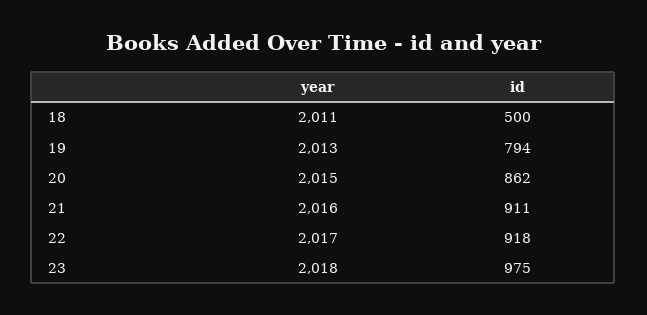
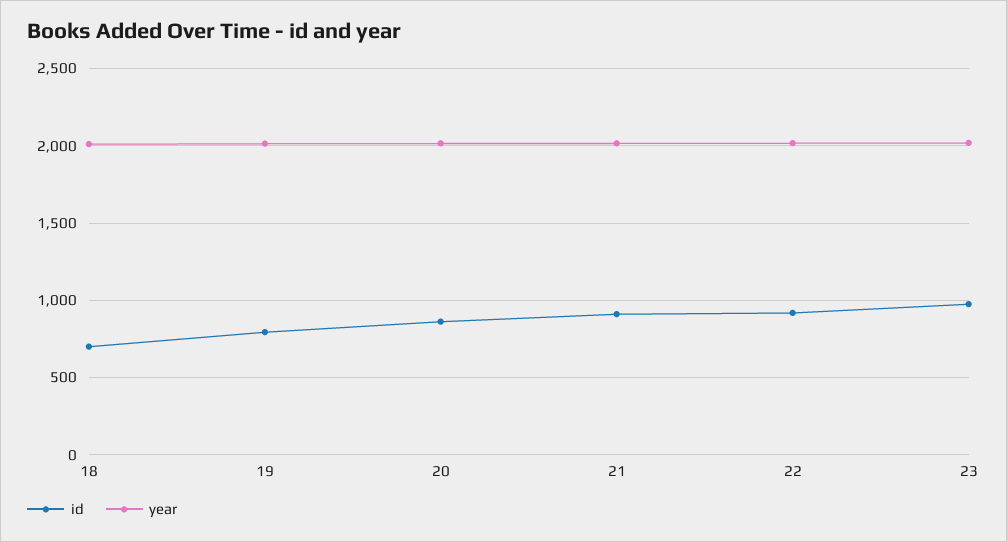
id, 18: 500 -> 700

